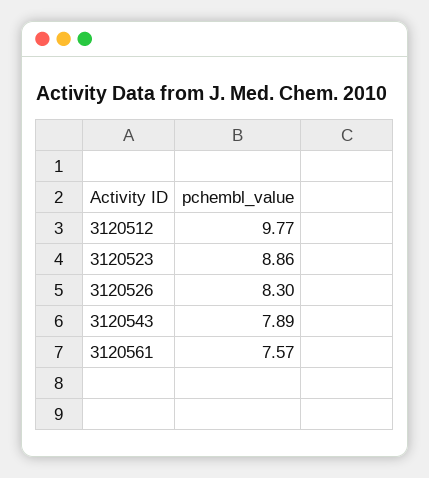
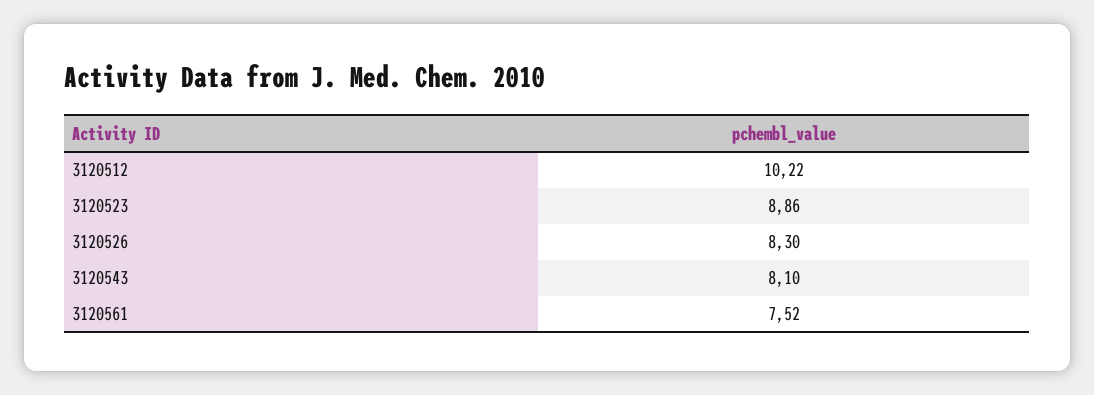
3120512: 9.77 -> 10.22
3120543: 7.89 -> 8.1
3120561: 7.57 -> 7.52

